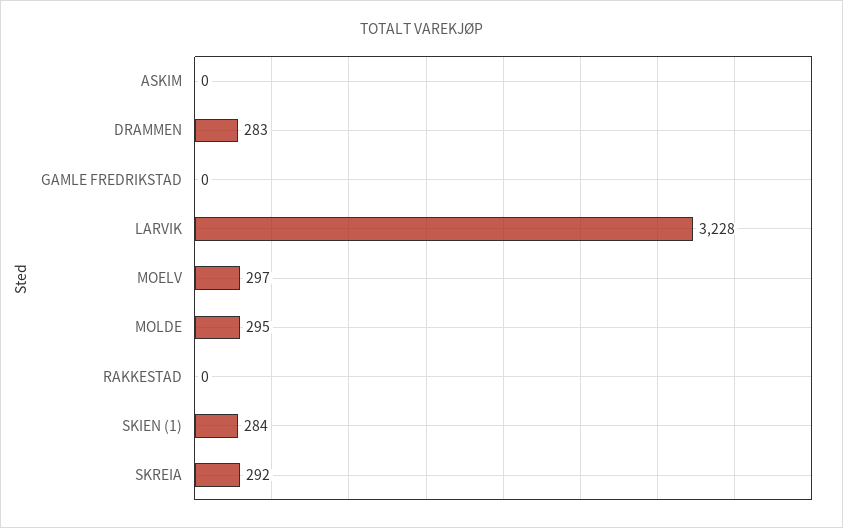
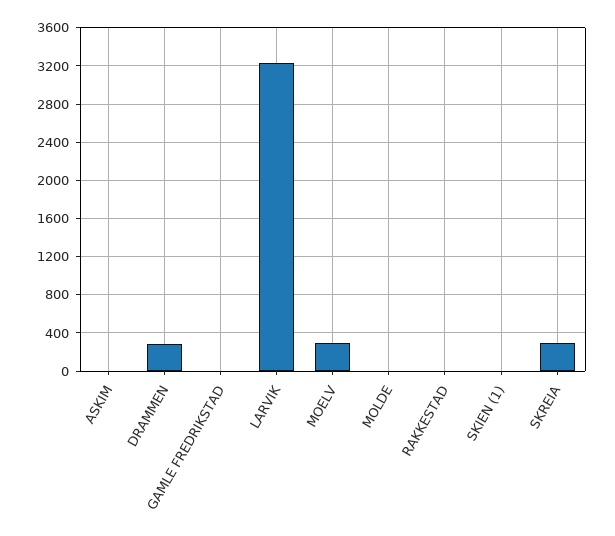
MOLDE: 295 -> 0
SKIEN (1): 284 -> 0

